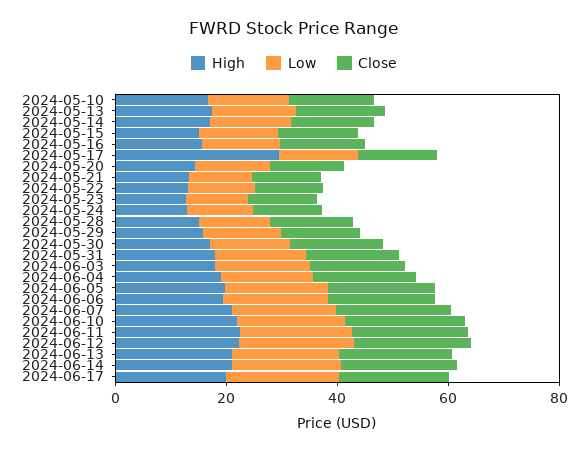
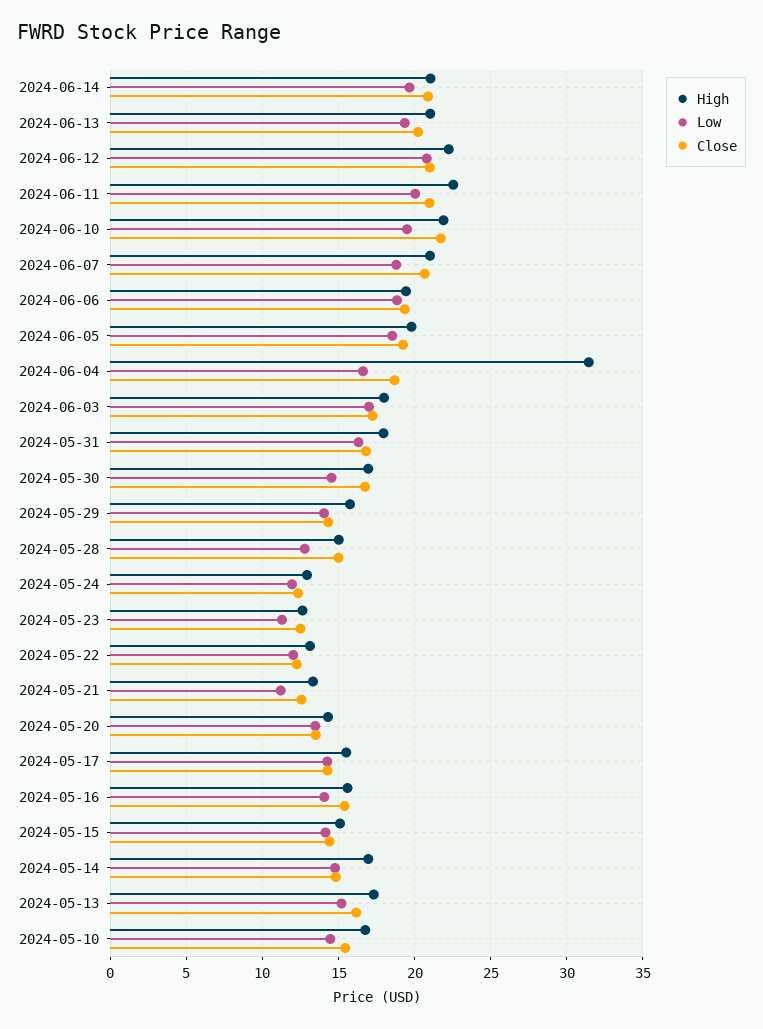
High, 2024-05-17: 30 -> 15.5
High, 2024-06-04: 20 -> 31.5
High, 2024-06-17: 20 -> none
Low, 2024-06-17: 20 -> none
Close, 2024-06-17: 20 -> none

